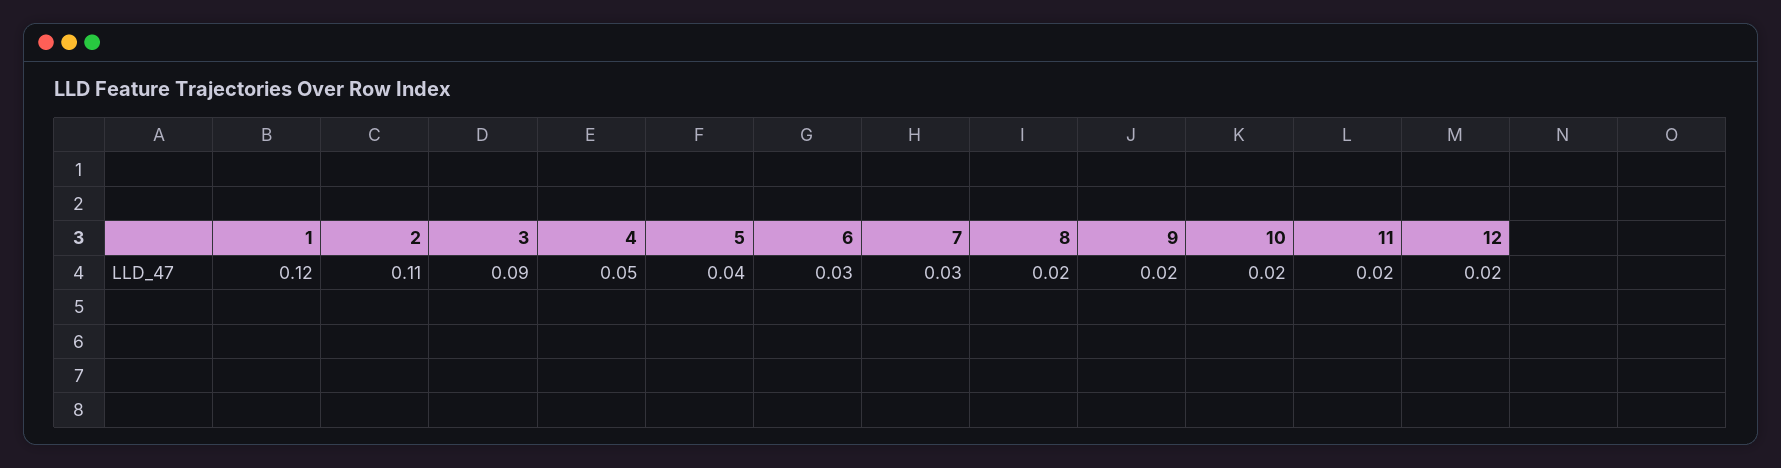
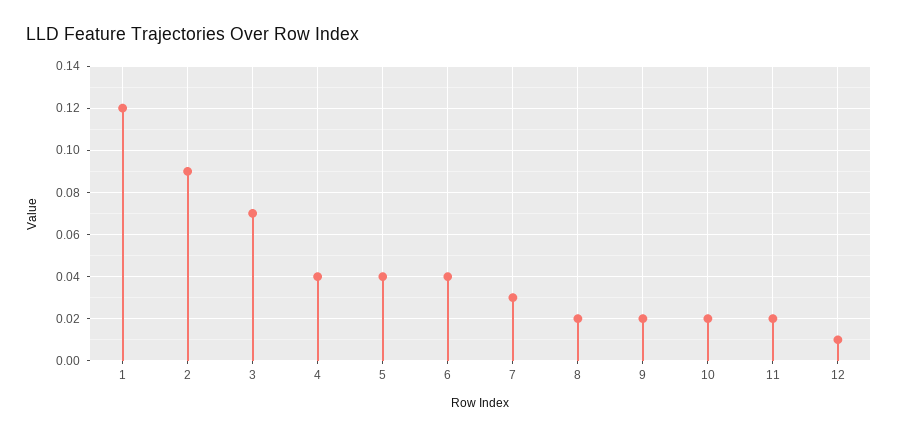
2: 0.11 -> 0.09
3: 0.09 -> 0.07
4: 0.05 -> 0.04
6: 0.03 -> 0.04
12: 0.02 -> 0.01

